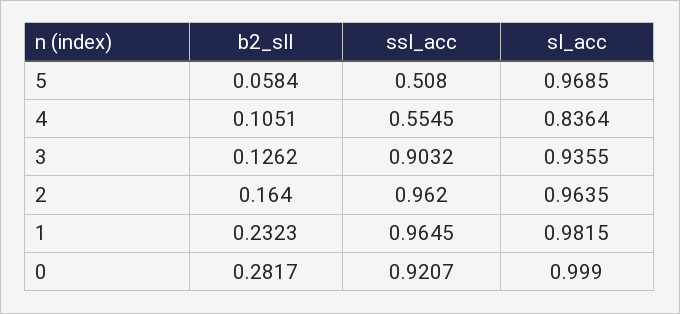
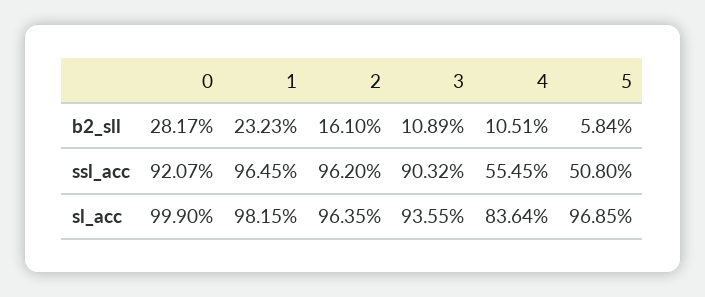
b2_sll, 3: 0.1262 -> 0.1089
b2_sll, 2: 0.164 -> 0.161

